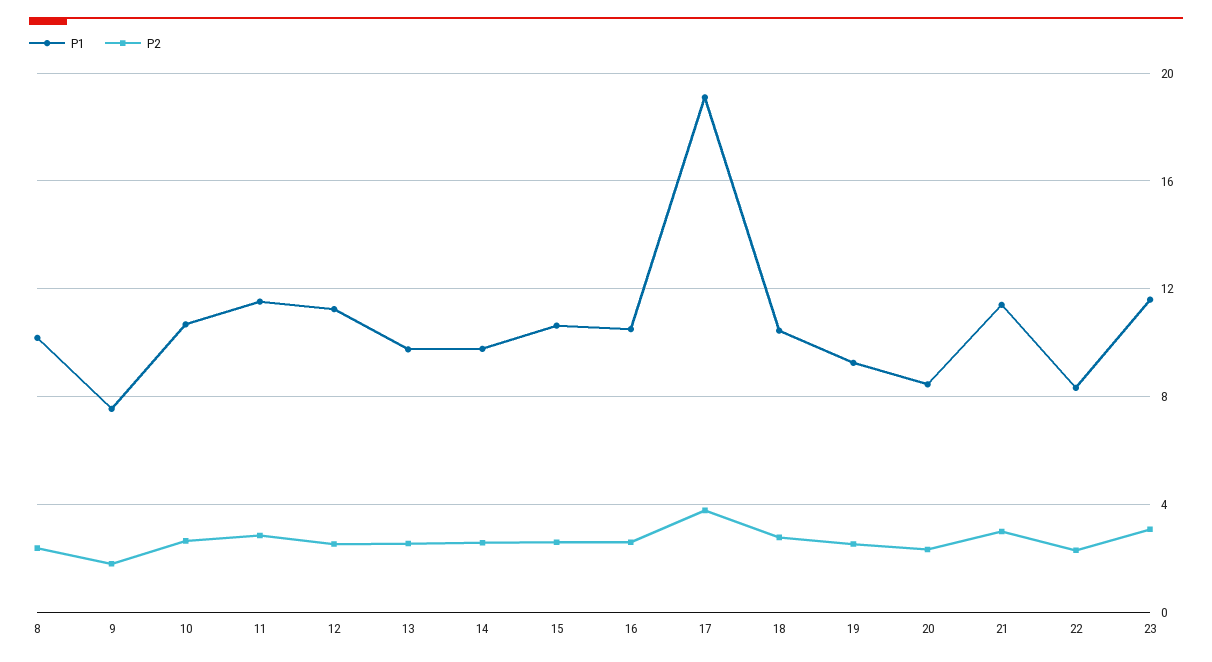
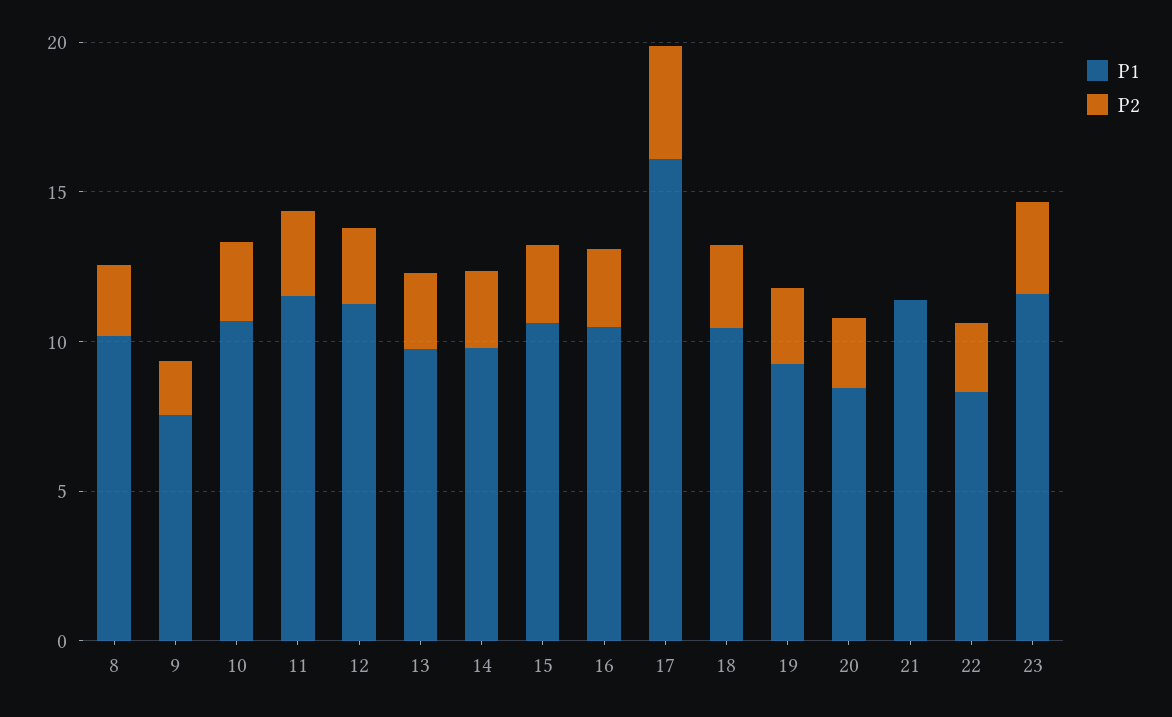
P1, 17: 19 -> 16
P2, 21: 3 -> 0

